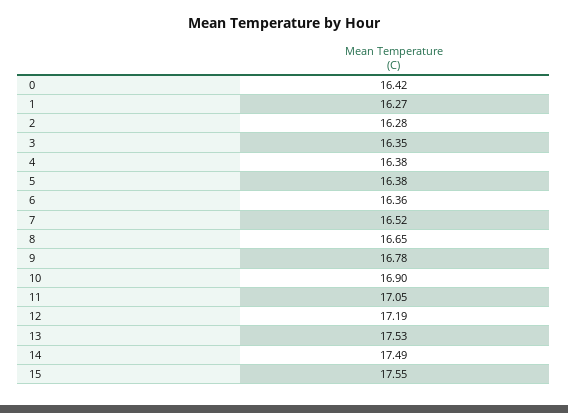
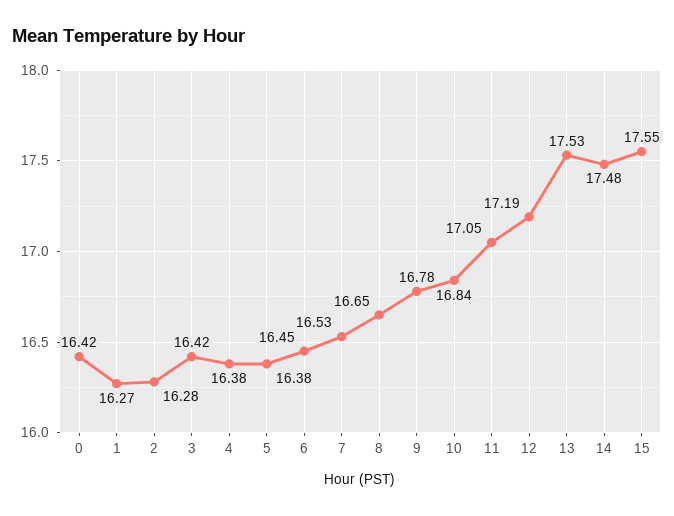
3: 16.35 -> 16.42
6: 16.36 -> 16.45
7: 16.52 -> 16.53
10: 16.9 -> 16.84
14: 17.49 -> 17.48

